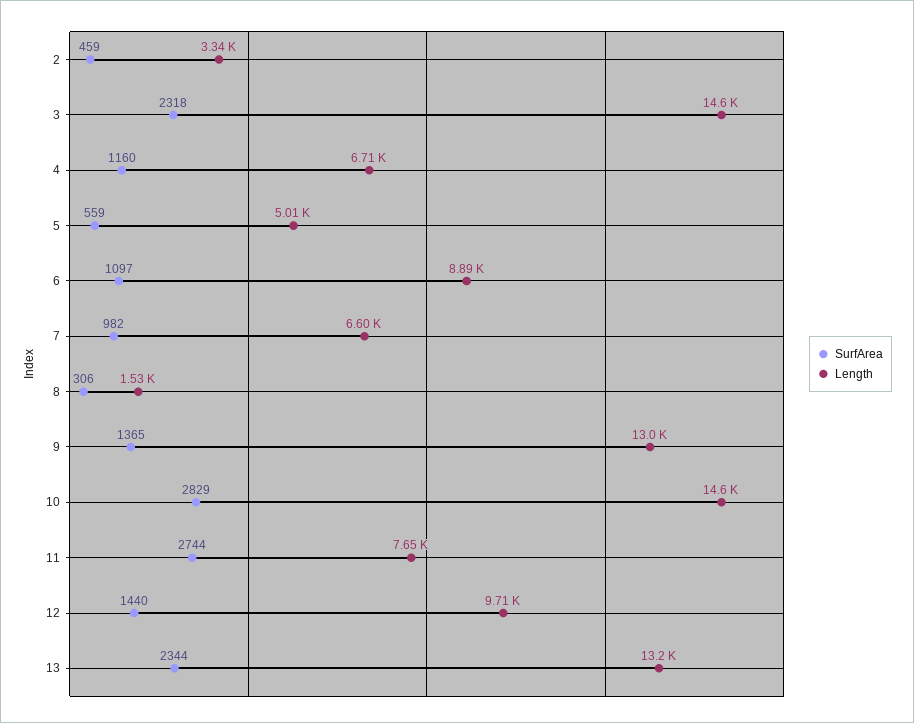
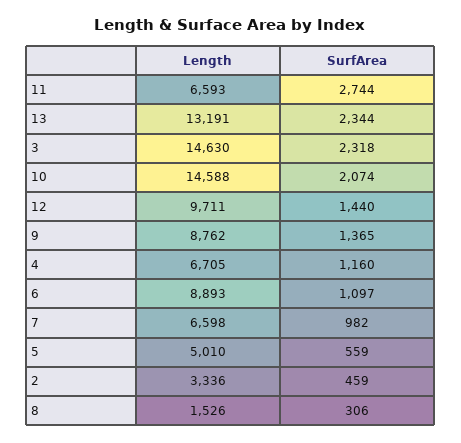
Length, 9: 13000 -> 8762
SurfArea, 10: 2829 -> 2074
Length, 11: 7650 -> 6593

